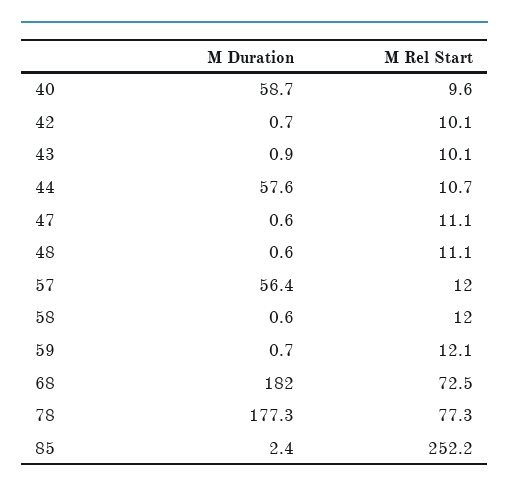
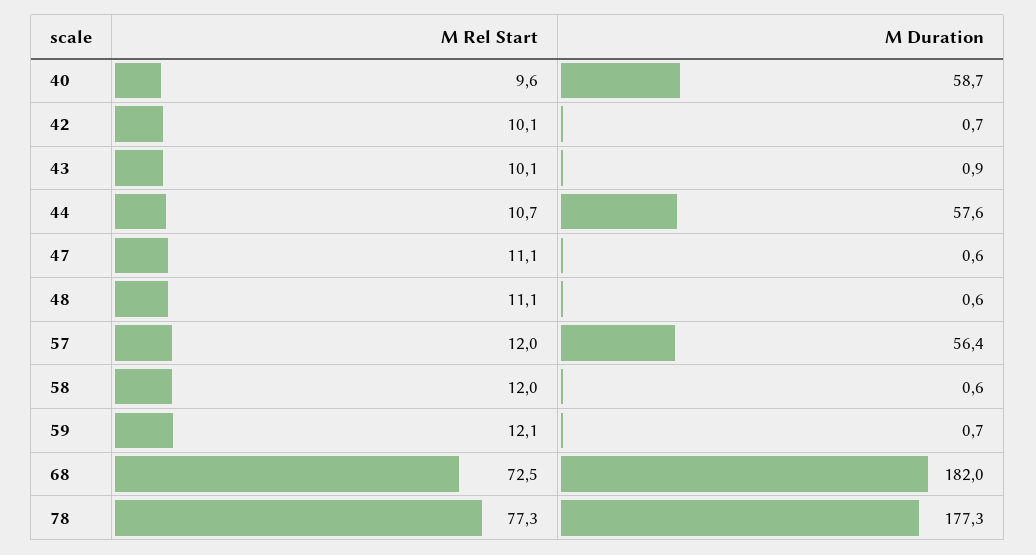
M Duration, 85: 2.4 -> none
M Rel Start, 85: 252.2 -> none

